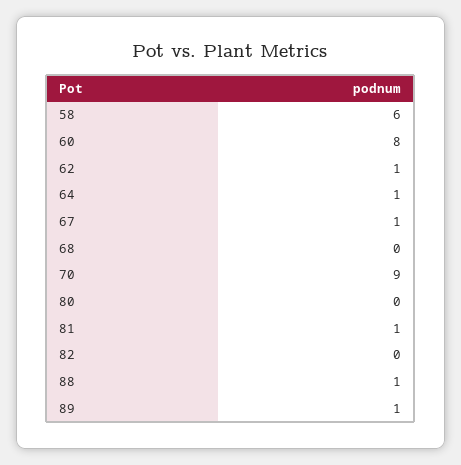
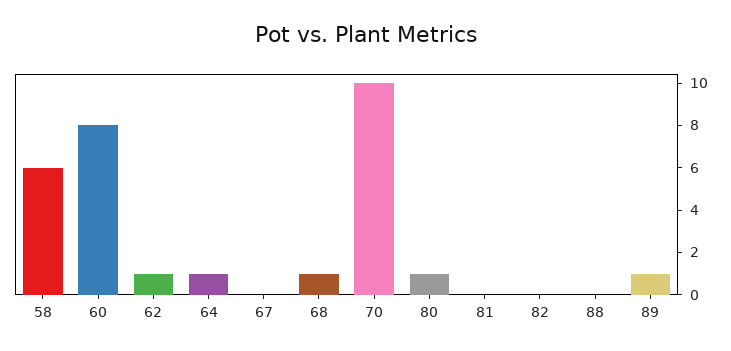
67: 1 -> 0
68: 0 -> 1
70: 9 -> 10
80: 0 -> 1
81: 1 -> 0
88: 1 -> 0

